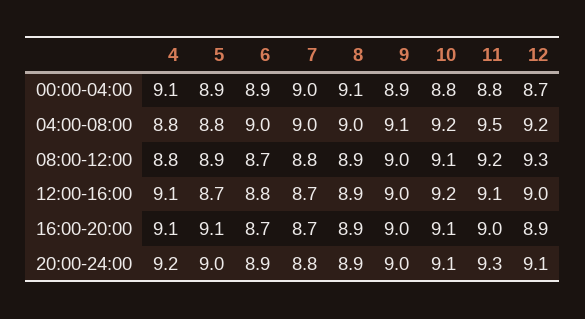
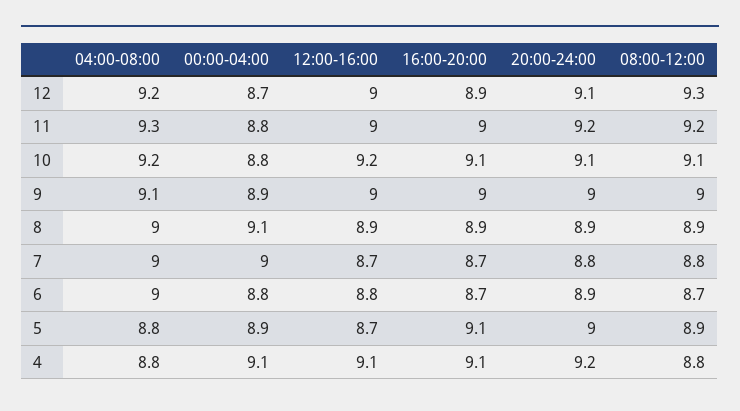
6, 00:00-04:00: 8.9 -> 8.8
11, 04:00-08:00: 9.5 -> 9.3
11, 12:00-16:00: 9.1 -> 9
11, 20:00-24:00: 9.3 -> 9.2

